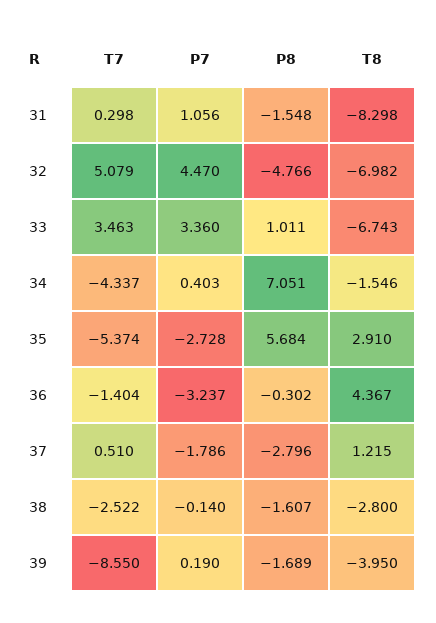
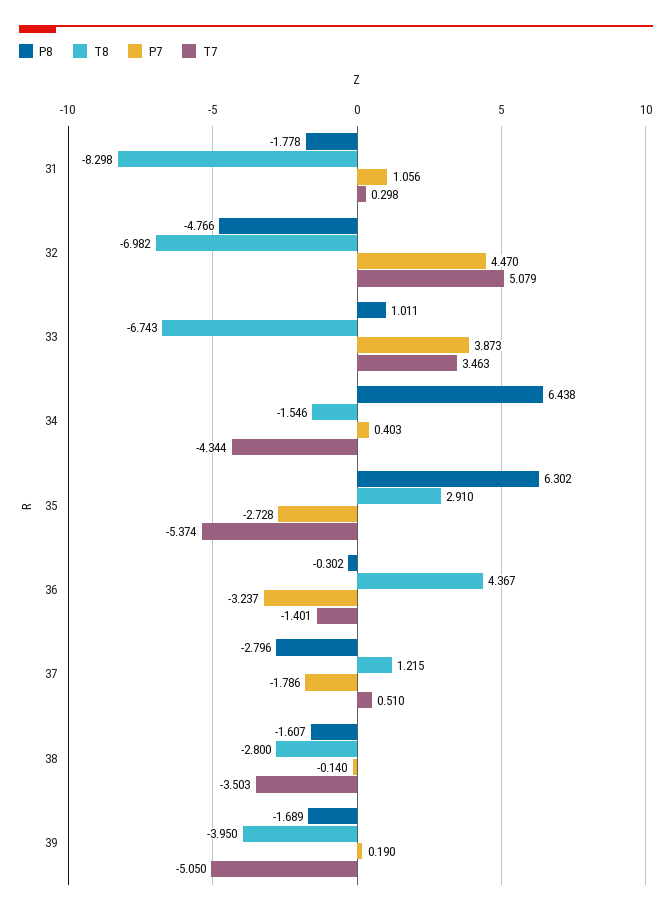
P8, 31: -1.548 -> -1.778
P7, 33: 3.36 -> 3.873
T7, 34: -4.337 -> -4.344
P8, 34: 7.051 -> 6.438
P8, 35: 5.684 -> 6.302
T7, 36: -1.404 -> -1.401
T7, 38: -2.522 -> -3.503
T7, 39: -8.55 -> -5.05

